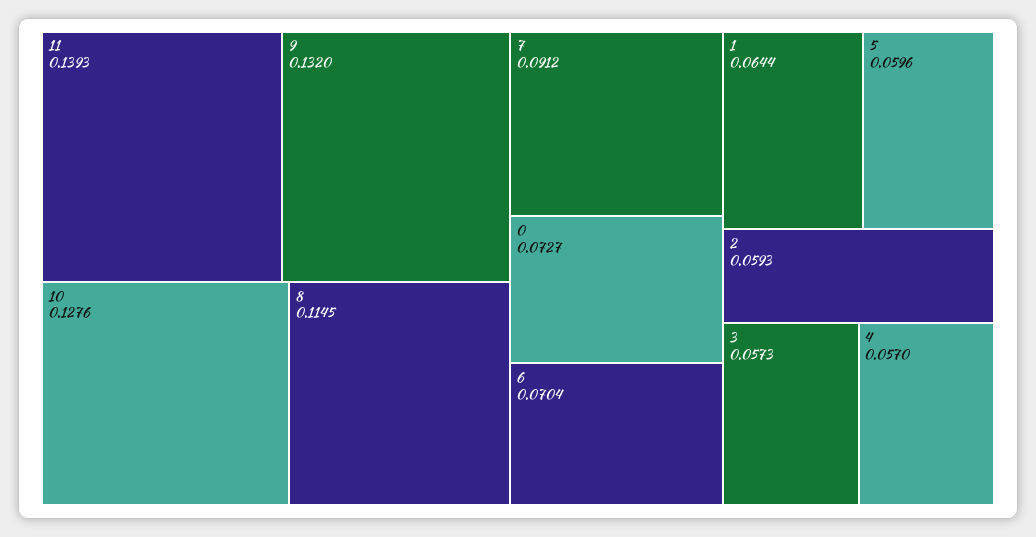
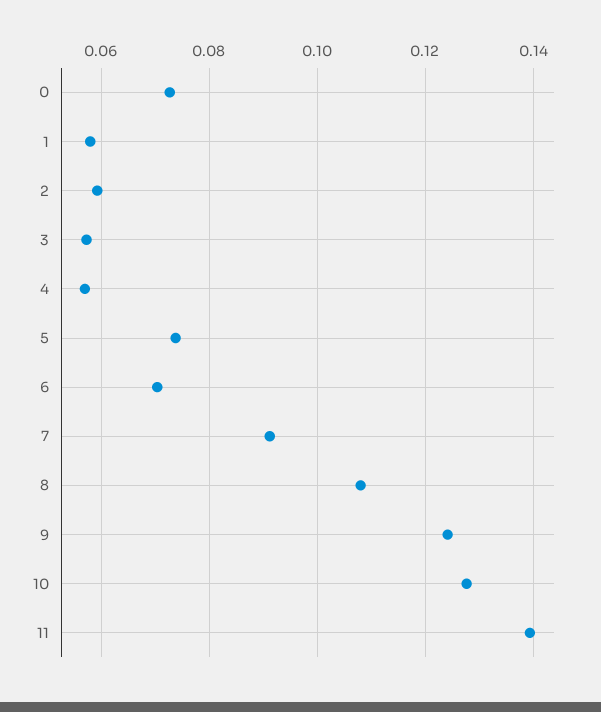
9: 0.132 -> 0.124
8: 0.1145 -> 0.108
1: 0.0644 -> 0.058
5: 0.0596 -> 0.074

